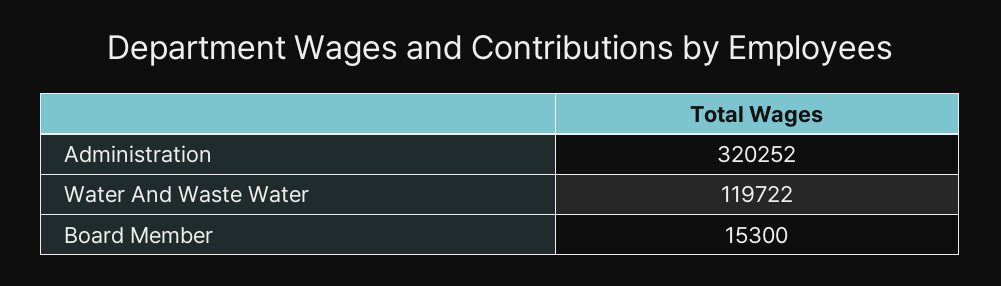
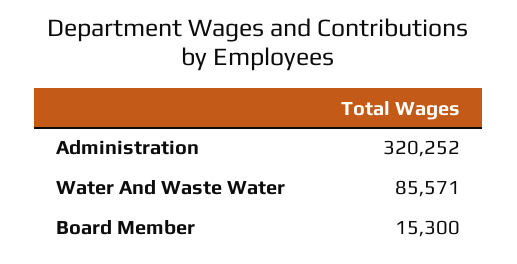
Water And Waste Water: 119722 -> 85571

